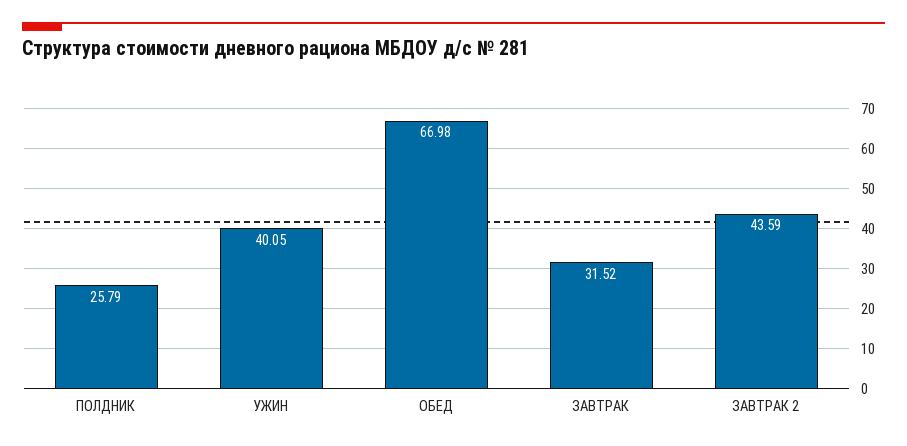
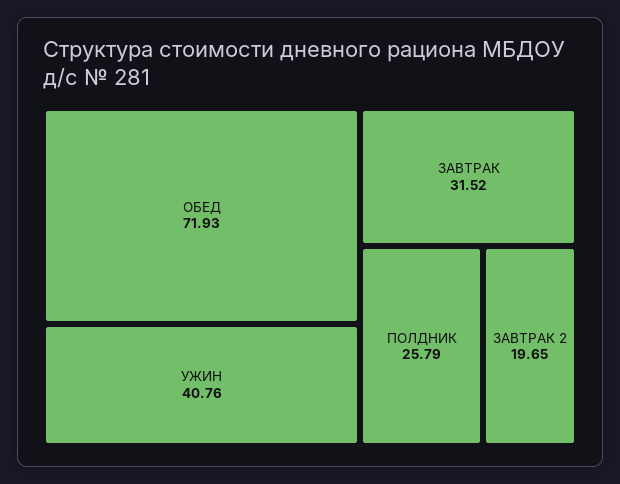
УЖИН: 40.05 -> 40.76
ОБЕД: 66.98 -> 71.93
ЗАВТРАК 2: 43.59 -> 19.65

